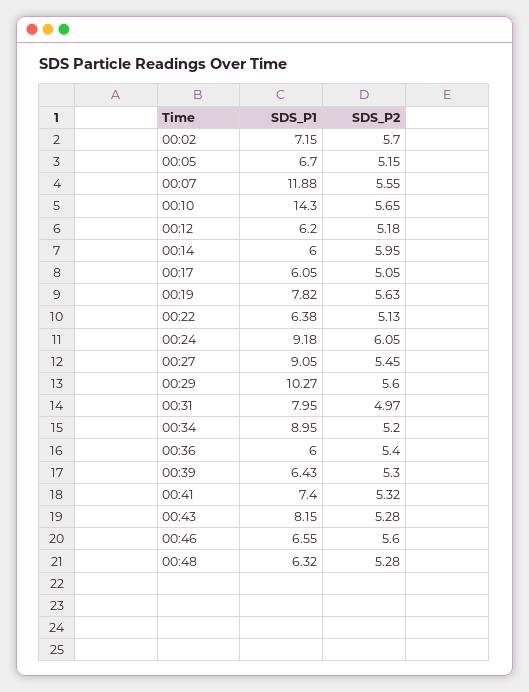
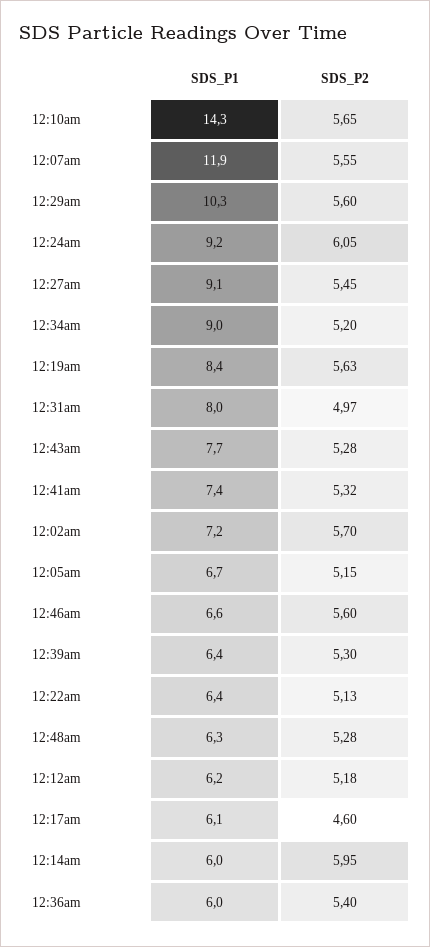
SDS_P2, 00:17: 5.05 -> 4.6
SDS_P1, 00:19: 7.82 -> 8.4
SDS_P1, 00:43: 8.15 -> 7.7

